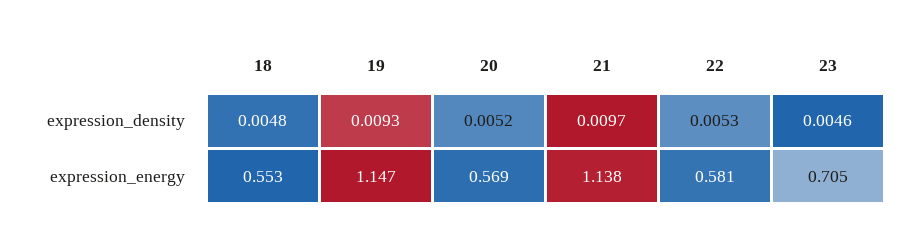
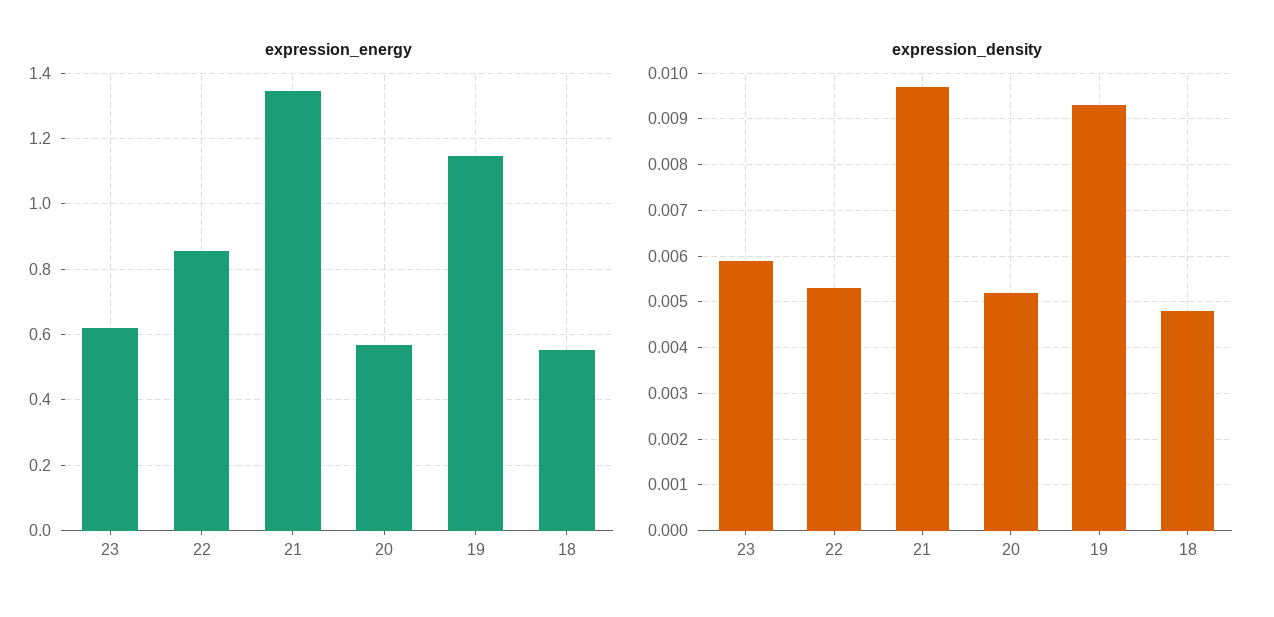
expression_density, 23: 0.0046 -> 0.006
expression_energy, 21: 1.138 -> 1.34
expression_energy, 22: 0.581 -> 0.86
expression_energy, 23: 0.705 -> 0.62

